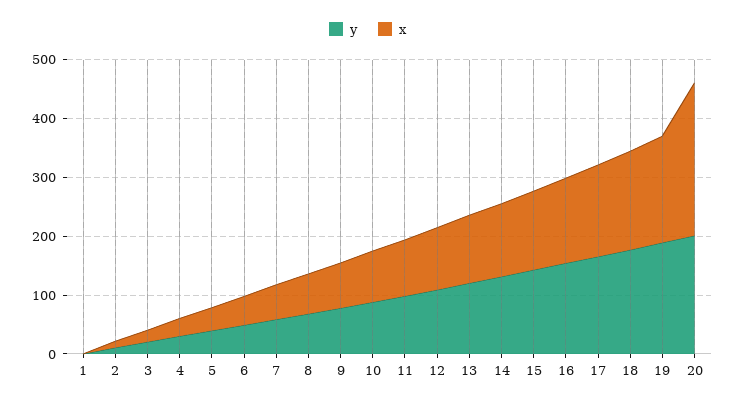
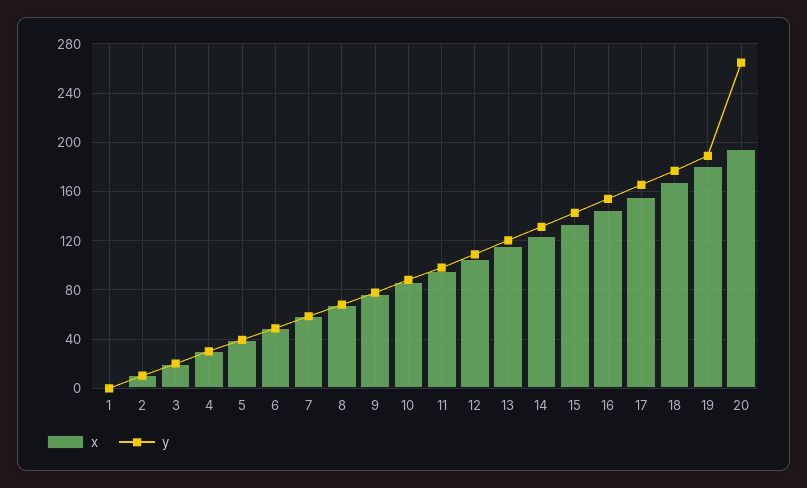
y, 20: 200 -> 265
x, 20: 260 -> 195

